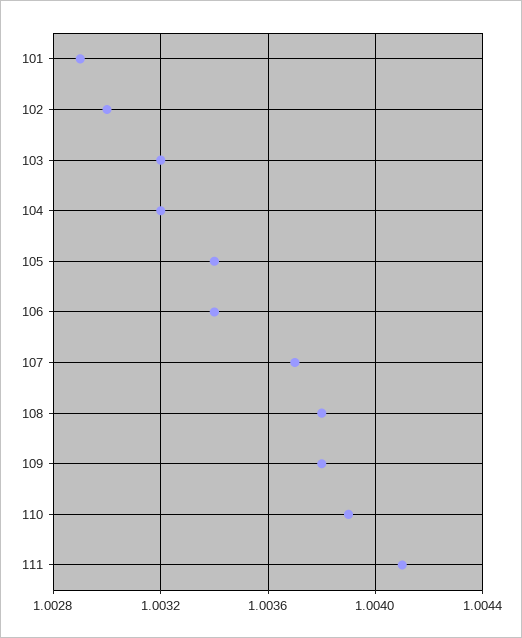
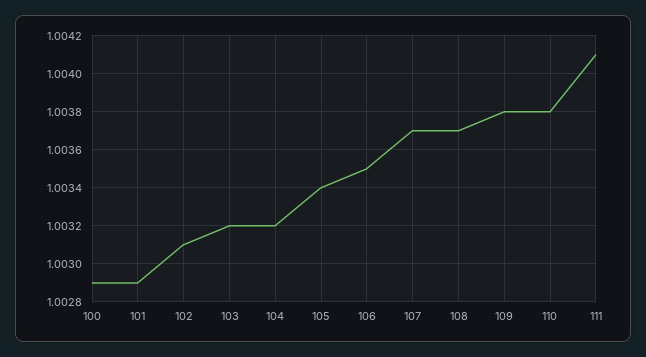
102: 1.003 -> 1.0031
106: 1.0034 -> 1.0035
108: 1.0038 -> 1.0037
110: 1.0039 -> 1.0038
100: none -> 1.0029

